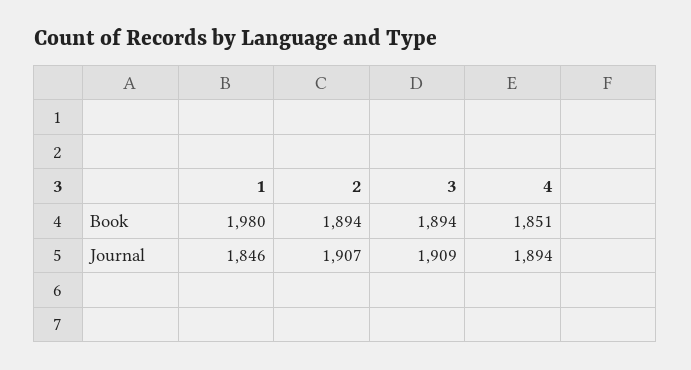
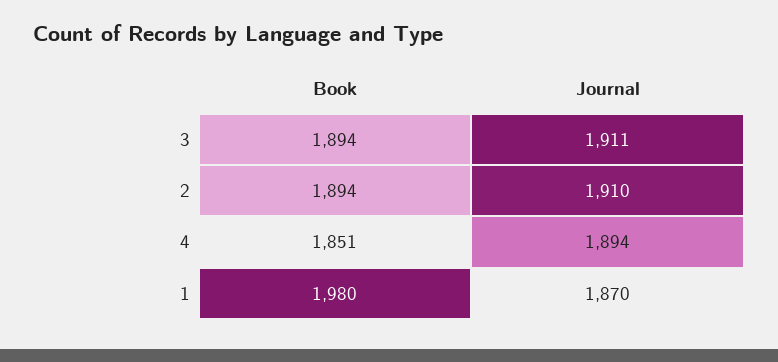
1, Journal: 1846 -> 1870
2, Journal: 1907 -> 1910
3, Journal: 1909 -> 1911

